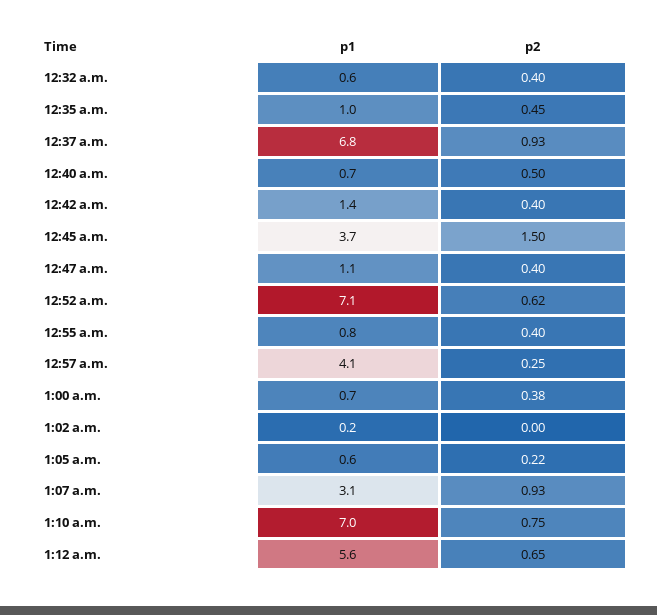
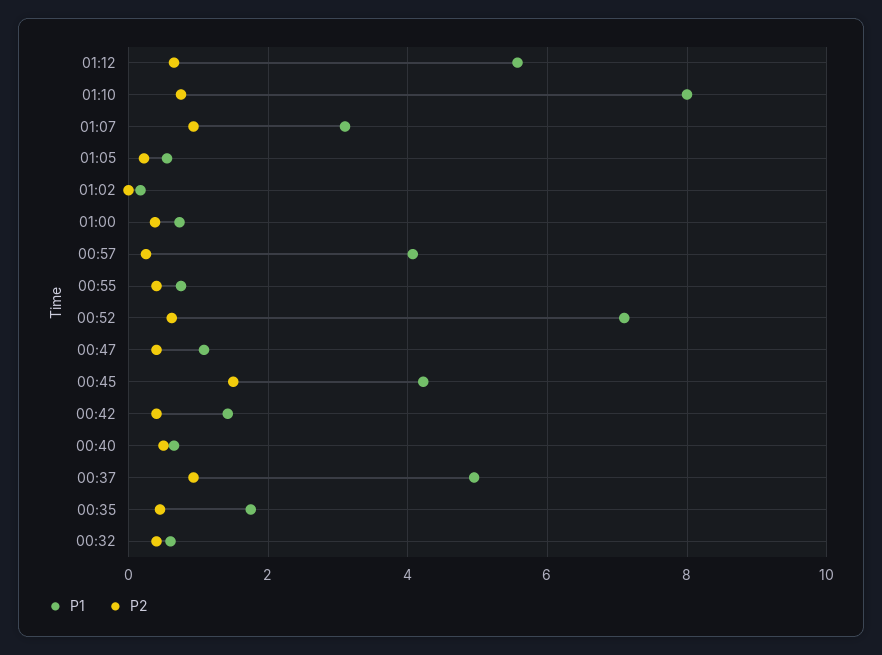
p1, 12:35 a.m.: 1 -> 1.8
p1, 12:37 a.m.: 6.8 -> 5
p1, 12:45 a.m.: 3.7 -> 4.2
p1, 1:10 a.m.: 7 -> 8

